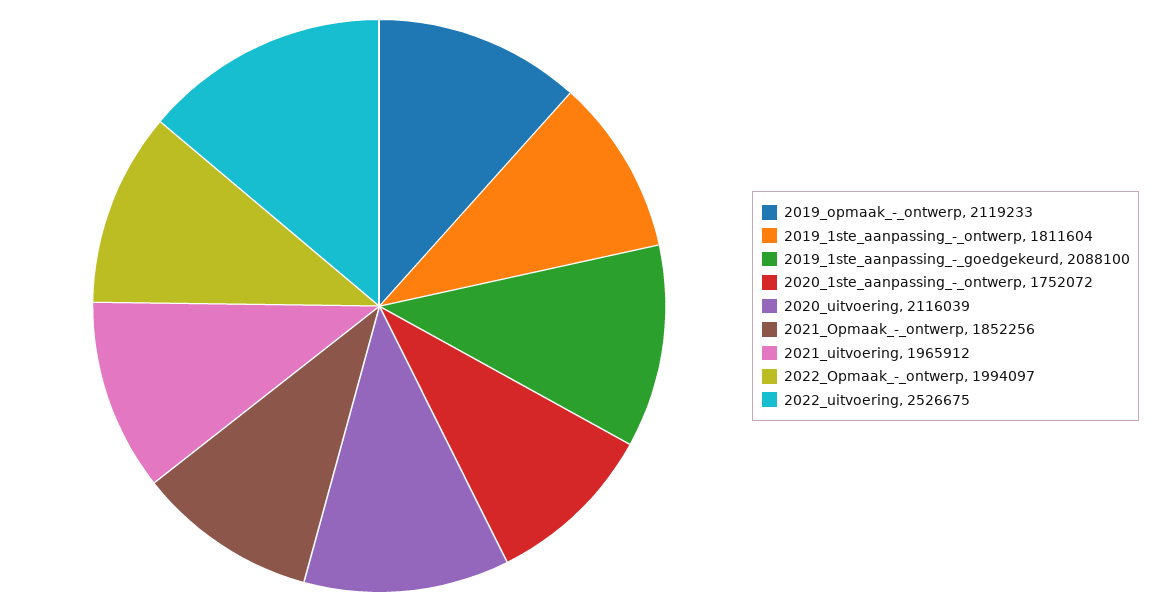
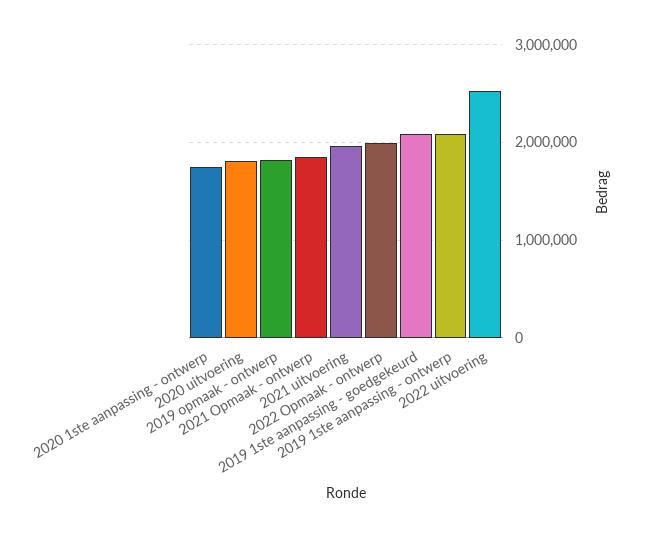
2019_opmaak_-_ontwerp: 2119233 -> 1800000
2019_1ste_aanpassing_-_ontwerp: 1811604 -> 2100000
2020_uitvoering: 2116039 -> 1800000

